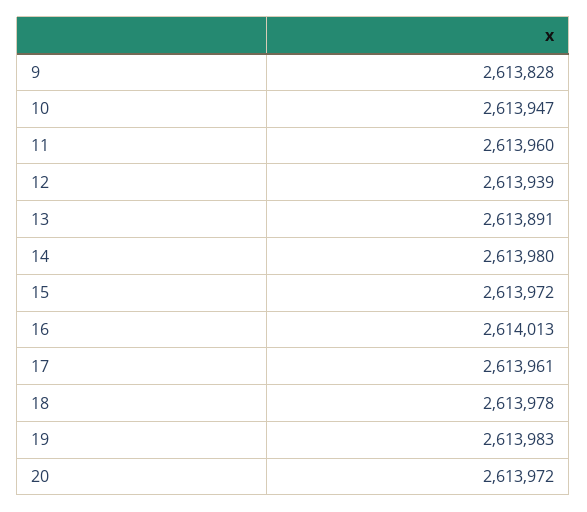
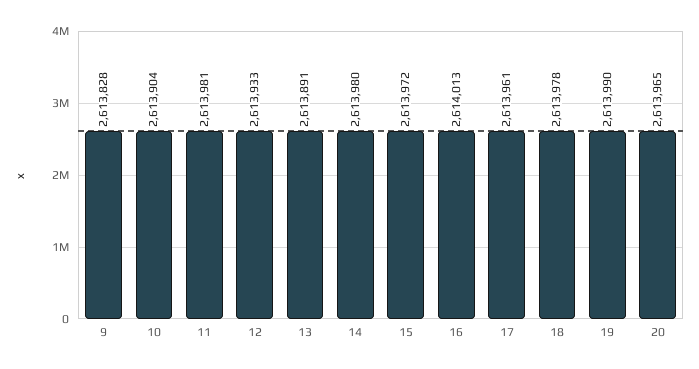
10: 2613947 -> 2613904
11: 2613960 -> 2613981
12: 2613939 -> 2613933
19: 2613983 -> 2613990
20: 2613972 -> 2613965

